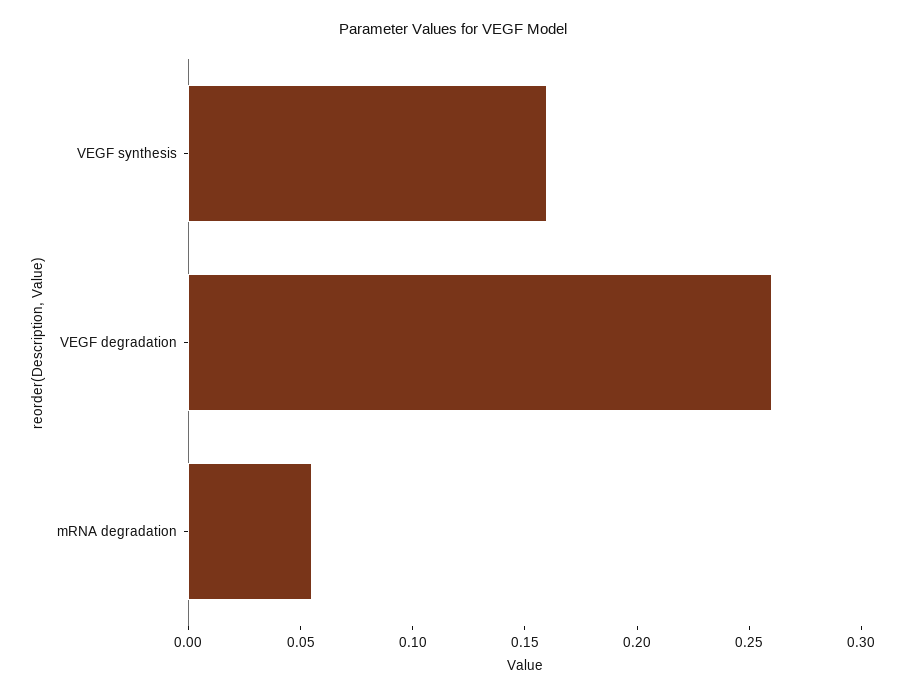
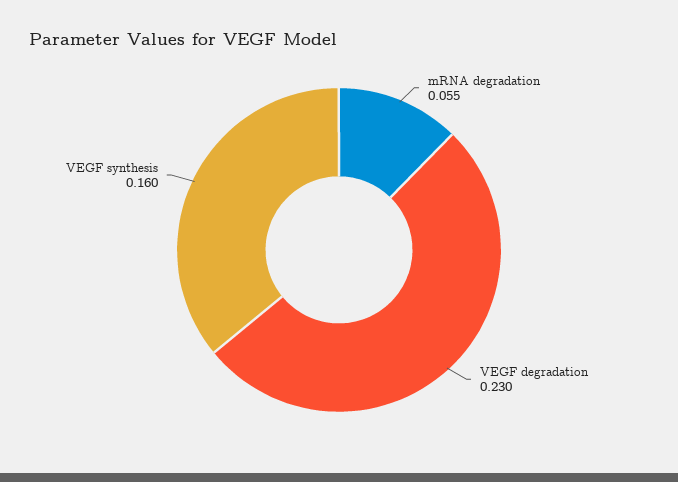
VEGF degradation: 0.26 -> 0.23

